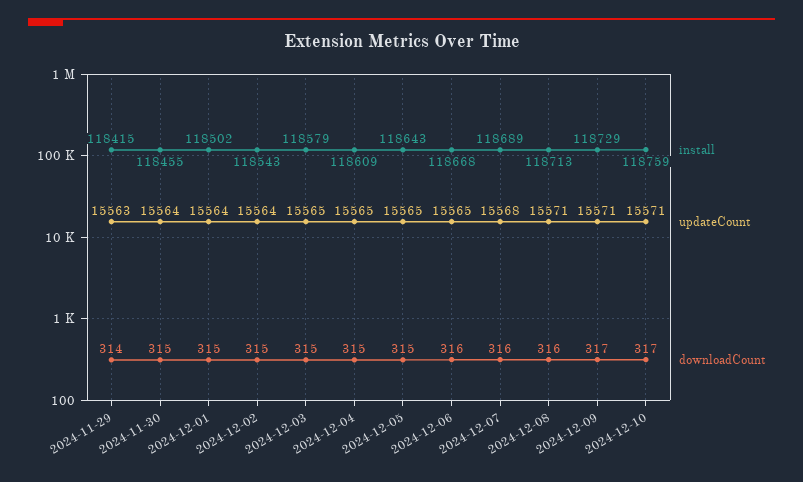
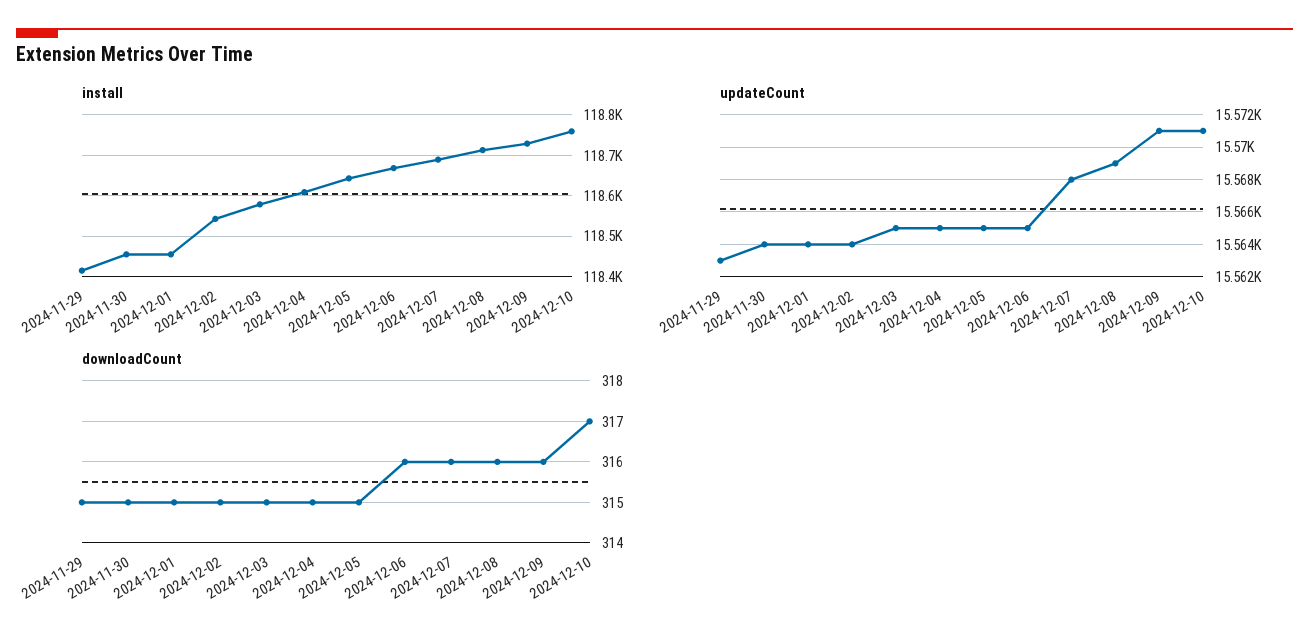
downloadCount, 2024-11-29: 314 -> 315
install, 2024-12-01: 118502 -> 118460
updateCount, 2024-12-08: 15571 -> 15569
downloadCount, 2024-12-09: 317 -> 316

